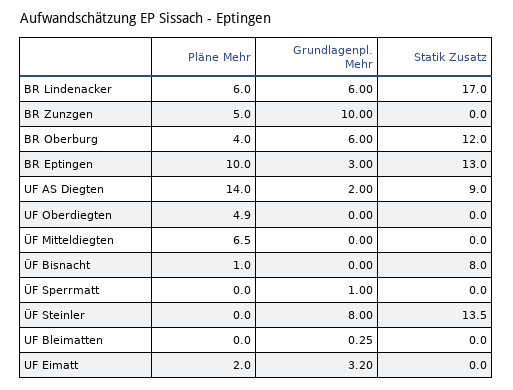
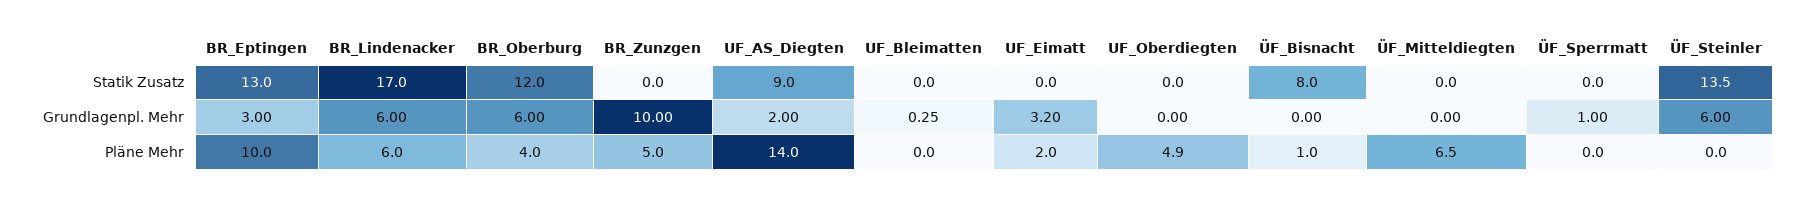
Grundlagenpl. Mehr, ÜF Steinler: 8 -> 6

